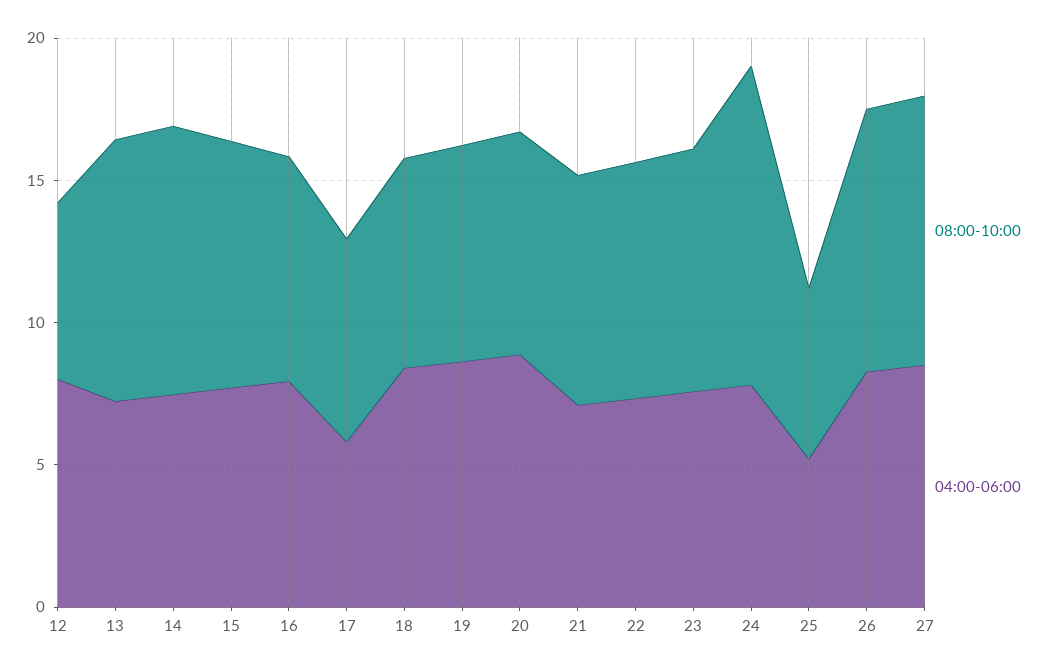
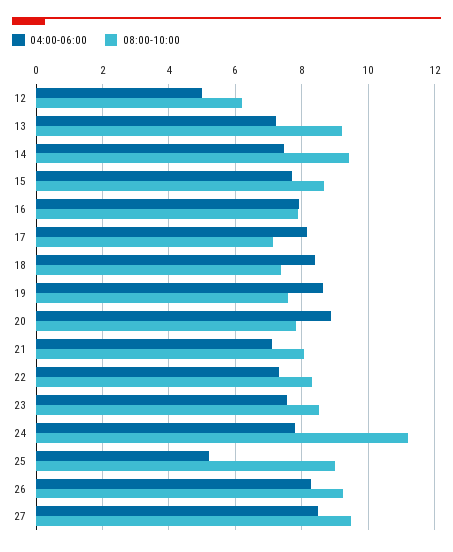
04:00-06:00, 12: 8 -> 5
04:00-06:00, 17: 6 -> 8.2
08:00-10:00, 25: 6 -> 9

